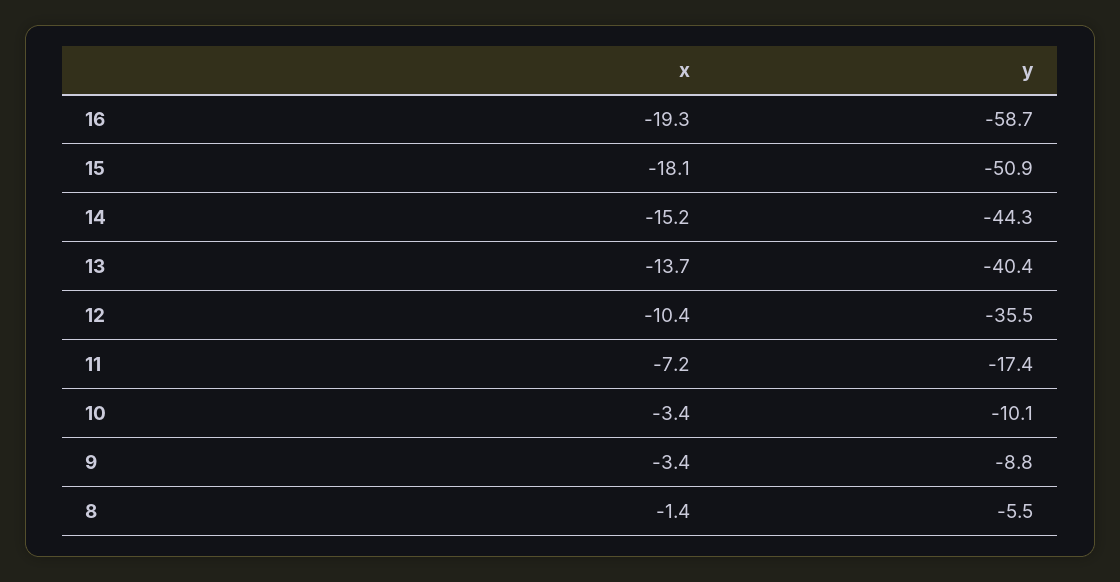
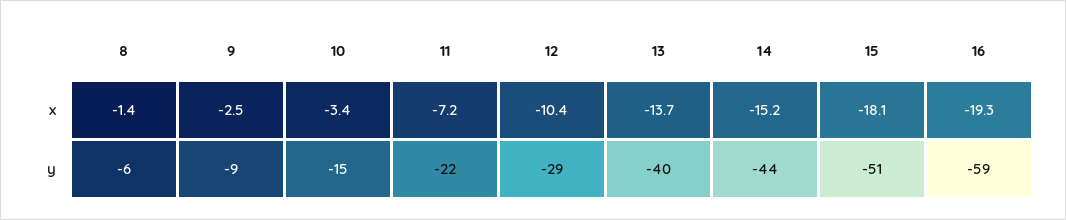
y, 12: -35.5 -> -29
y, 11: -17.4 -> -22
y, 10: -10.1 -> -15
x, 9: -3.4 -> -2.5

